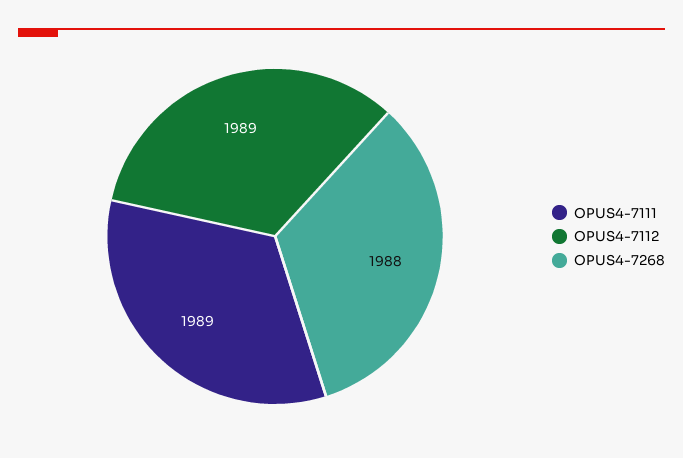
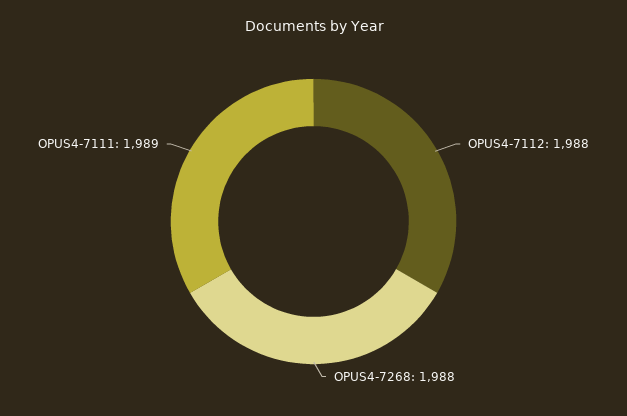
OPUS4-7112: 1989 -> 1988

